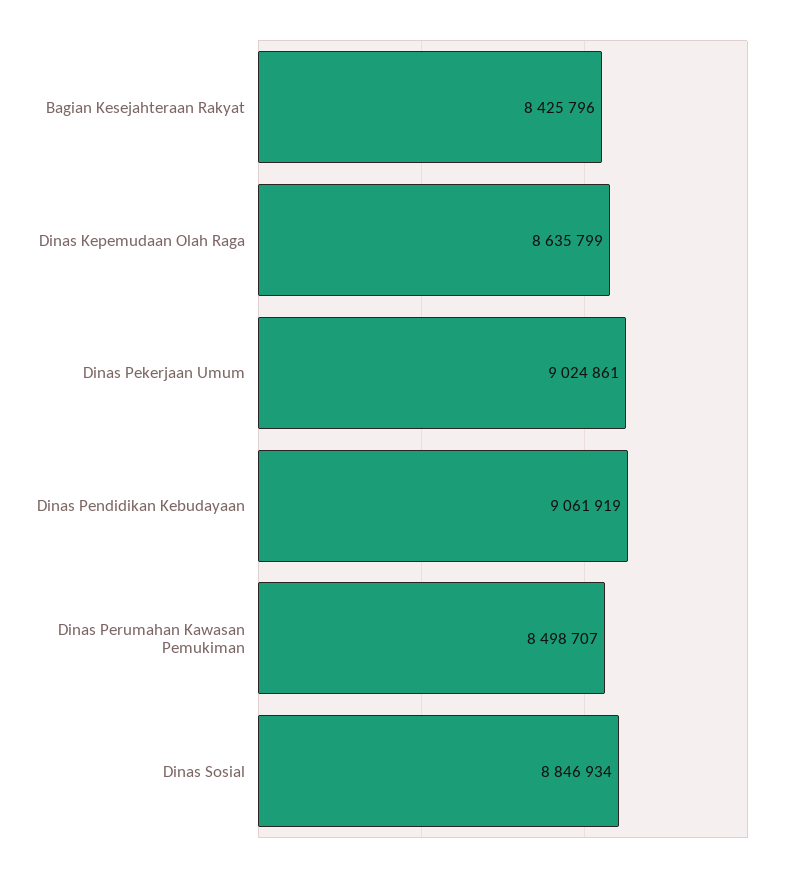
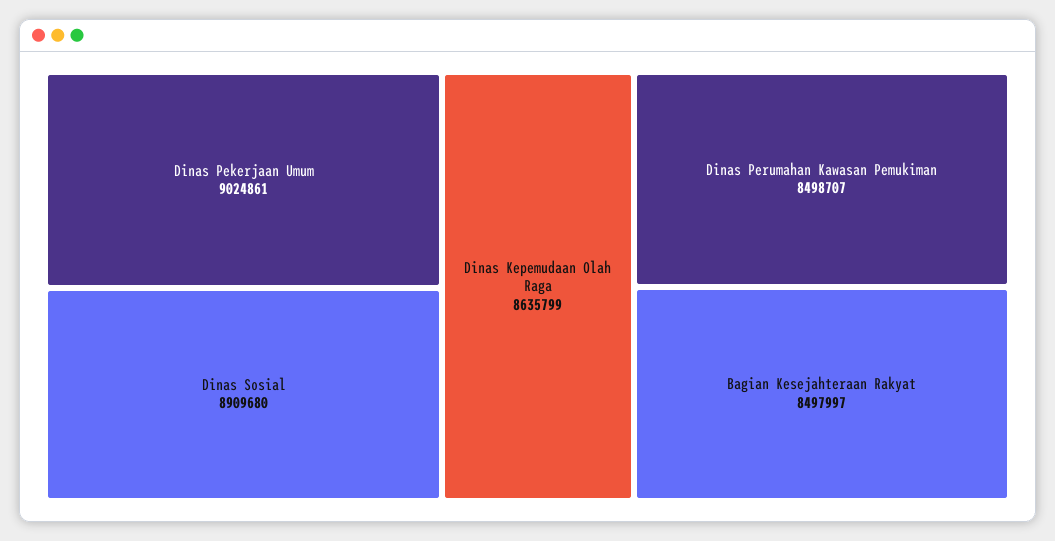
Bagian Kesejahteraan Rakyat: 8425796 -> 8497997
Dinas Pendidikan Kebudayaan: 9061919 -> none
Dinas Sosial: 8846934 -> 8909680

